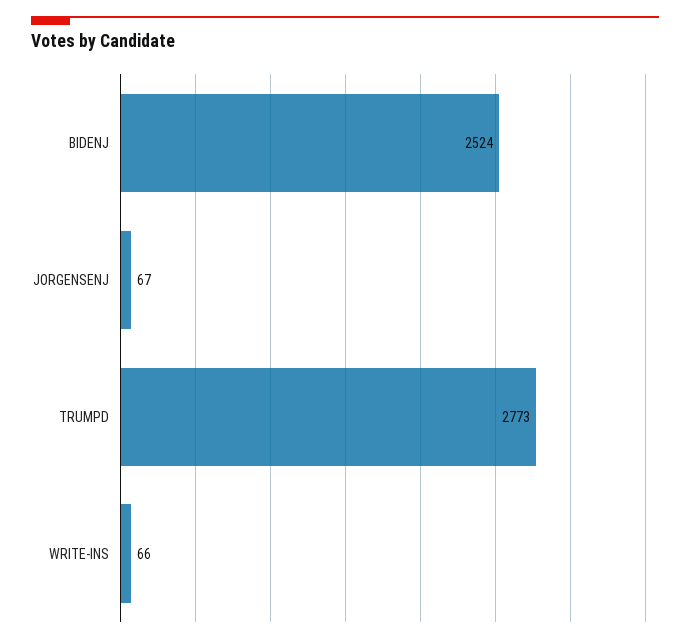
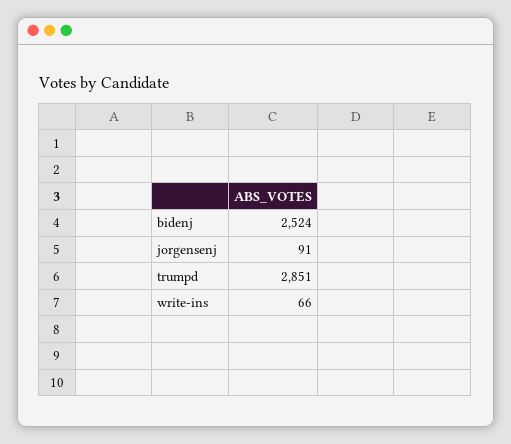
JORGENSENJ: 67 -> 91
TRUMPD: 2773 -> 2851

